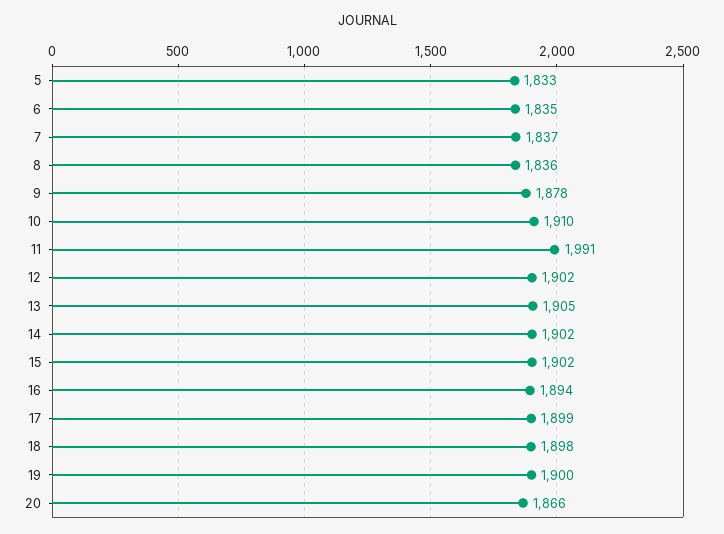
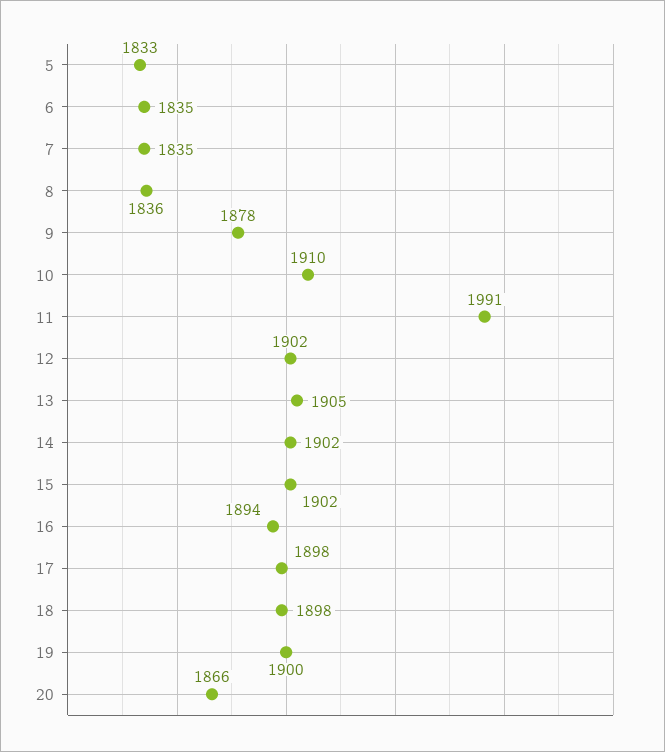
7: 1837 -> 1835
17: 1899 -> 1898

